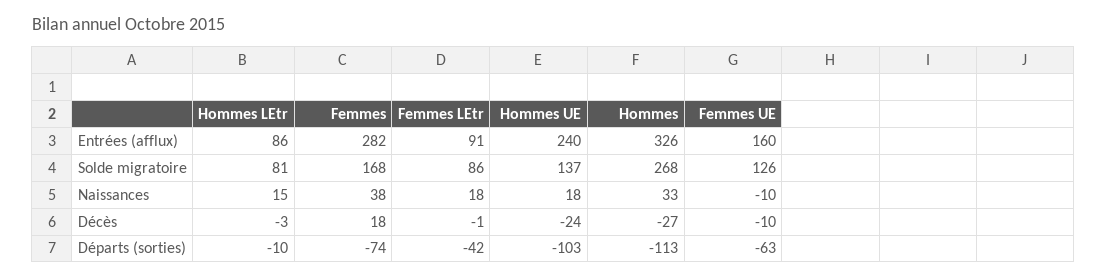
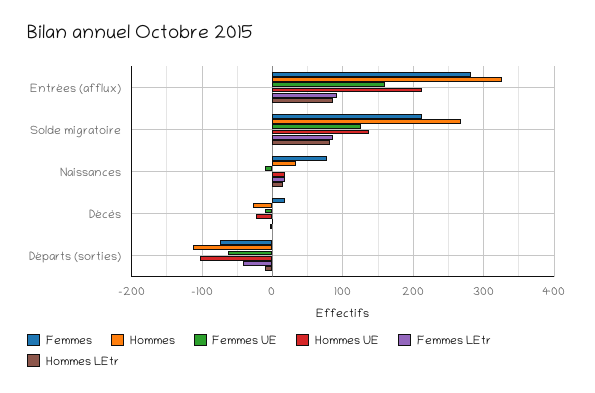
Hommes UE, Entrées (afflux): 240 -> 210
Femmes, Solde migratoire: 168 -> 210
Femmes, Naissances: 38 -> 80

